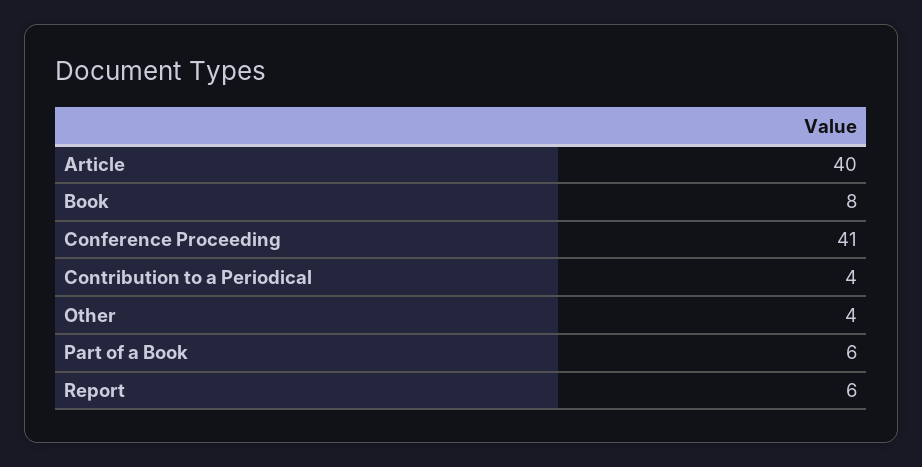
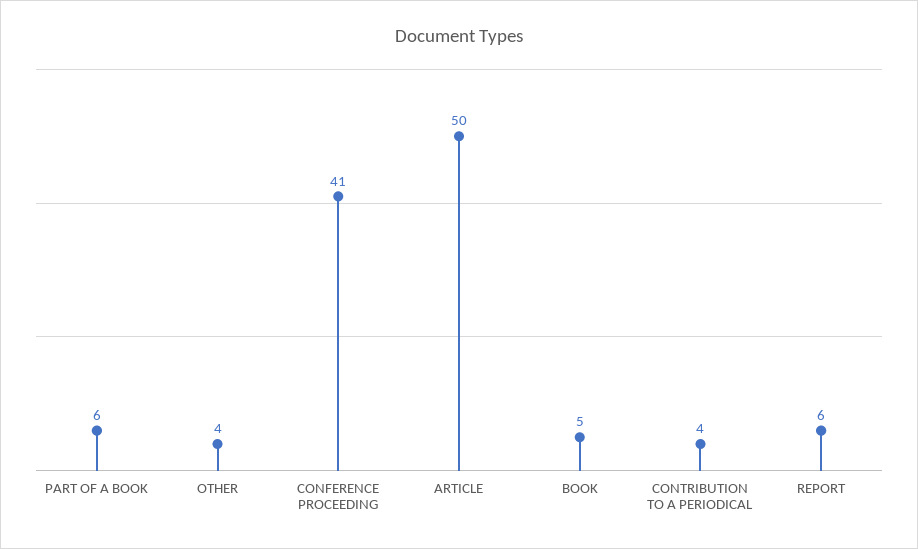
Article: 40 -> 50
Book: 8 -> 5

